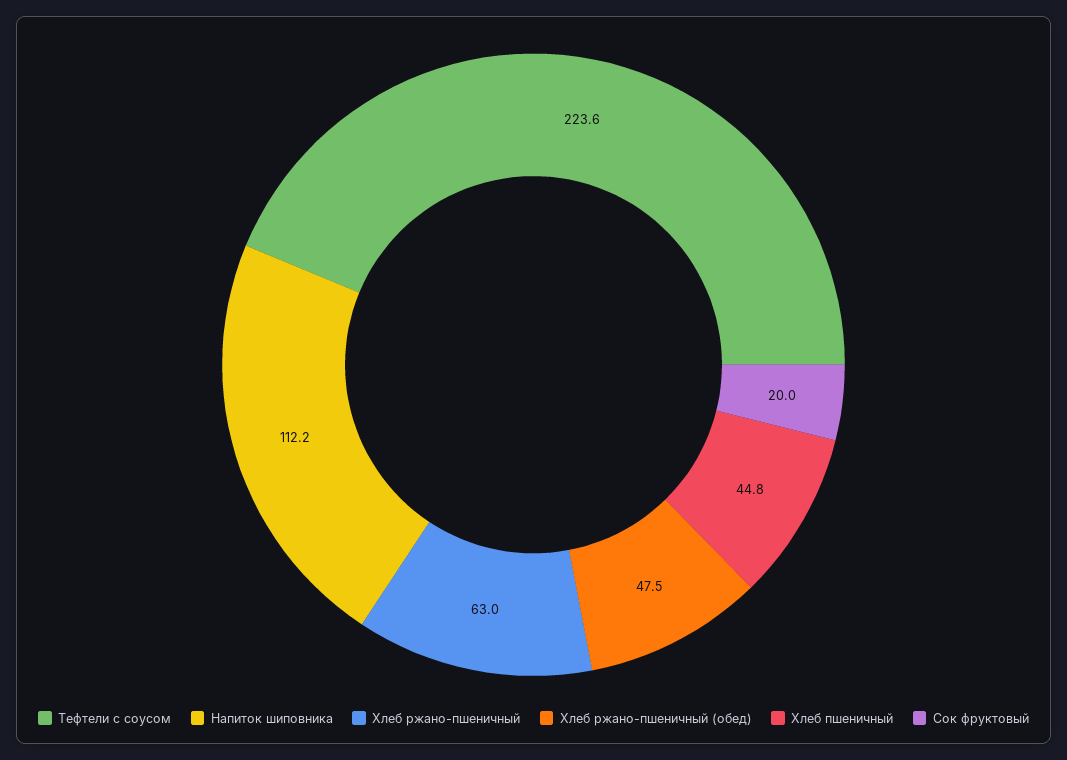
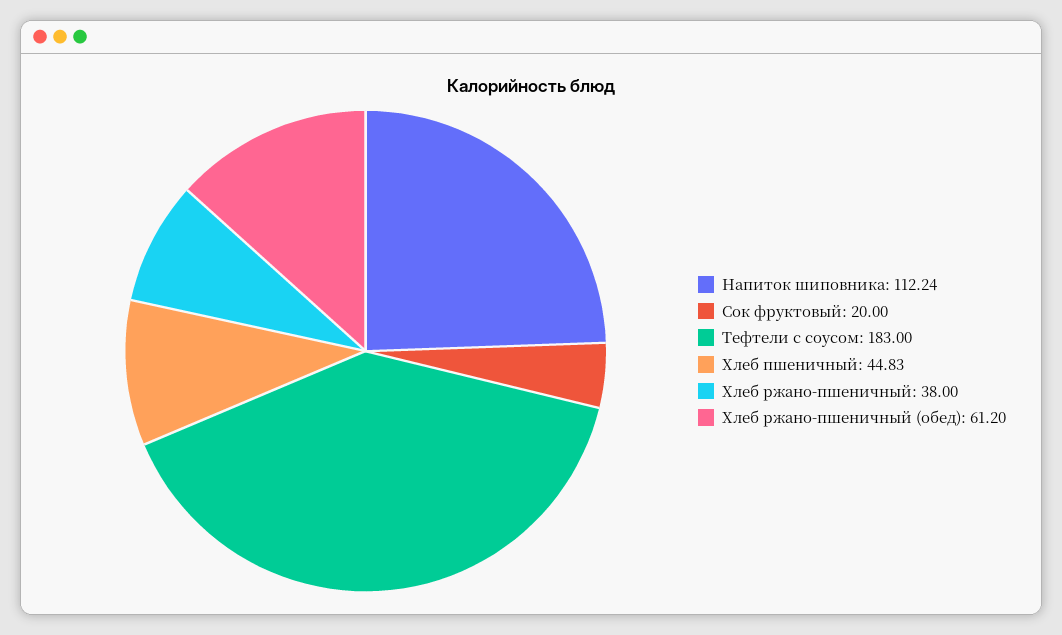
Тефтели с соусом: 223.6 -> 183
Хлеб ржано-пшеничный: 63 -> 38
Хлеб ржано-пшеничный (обед): 47.5 -> 61.2

